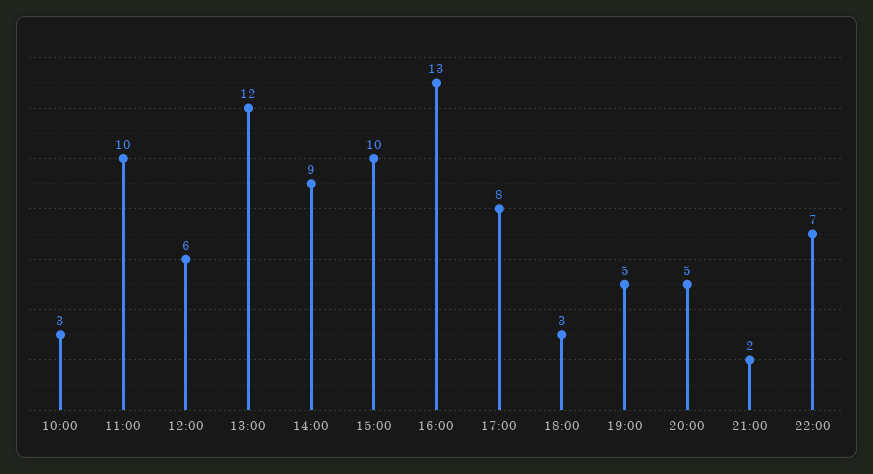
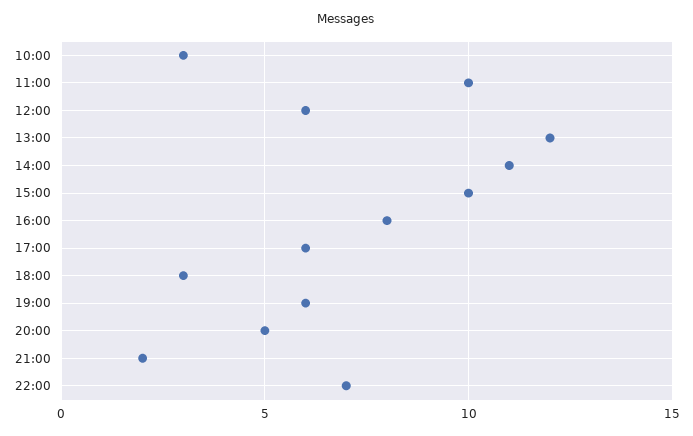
14:00: 9 -> 11
16:00: 13 -> 8
17:00: 8 -> 6
19:00: 5 -> 6

